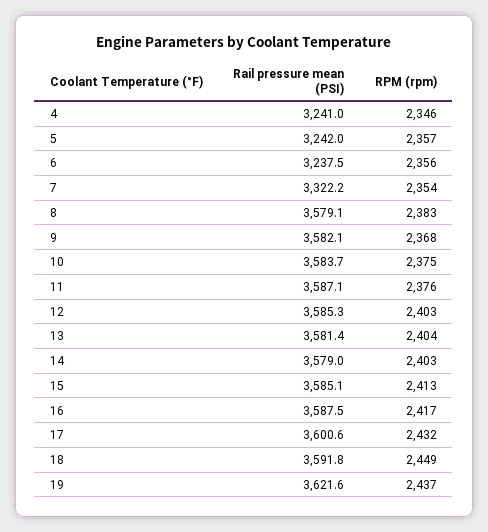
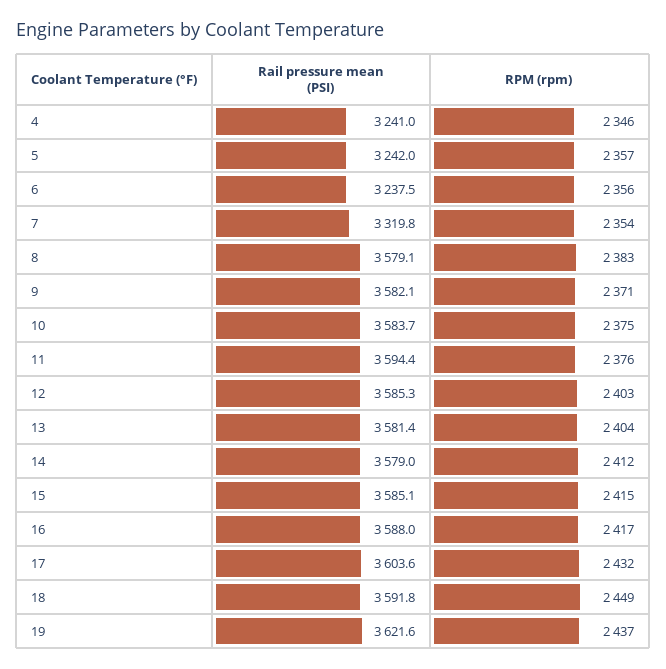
Rail pressure mean (PSI), 7: 3322.2 -> 3319.8
RPM (rpm), 9: 2368 -> 2371
Rail pressure mean (PSI), 11: 3587.1 -> 3594.4
RPM (rpm), 14: 2403 -> 2412
RPM (rpm), 15: 2413 -> 2415
Rail pressure mean (PSI), 16: 3587.5 -> 3588
Rail pressure mean (PSI), 17: 3600.6 -> 3603.6

